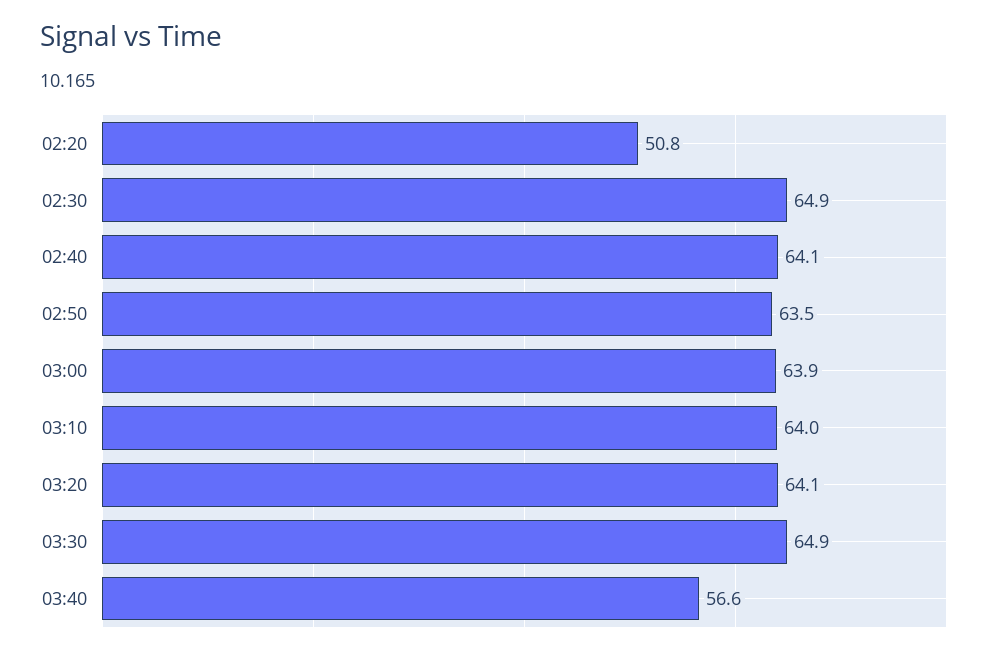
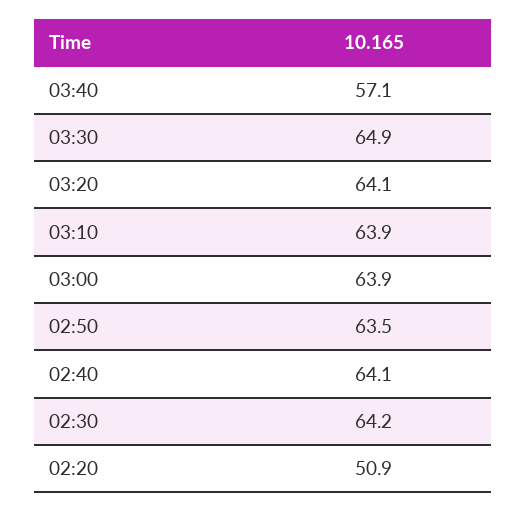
02:20: 50.8 -> 50.9
02:30: 64.9 -> 64.2
03:10: 64 -> 63.9
03:40: 56.6 -> 57.1

